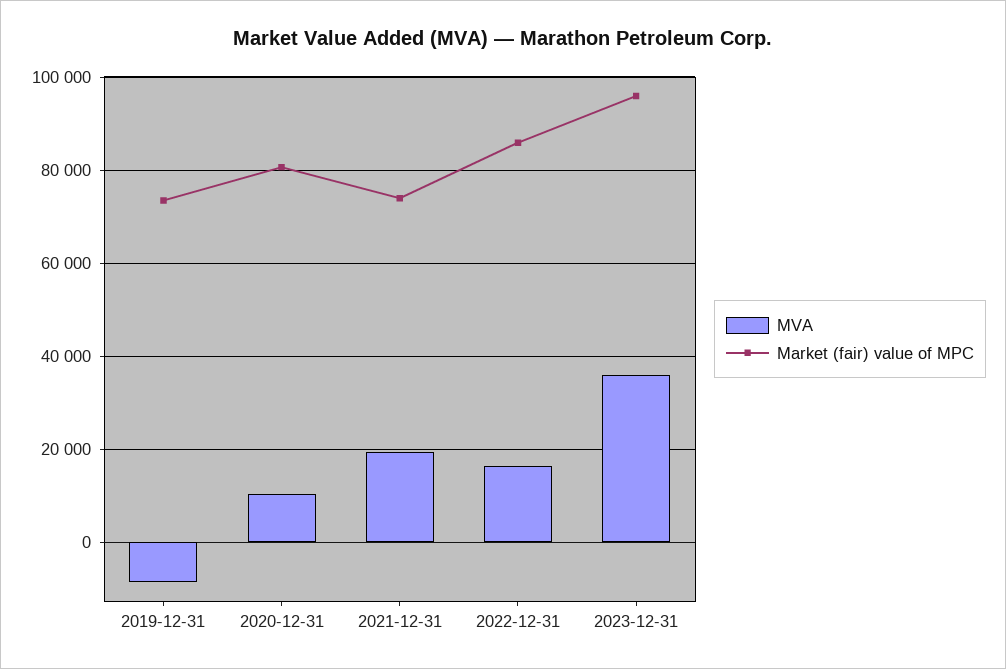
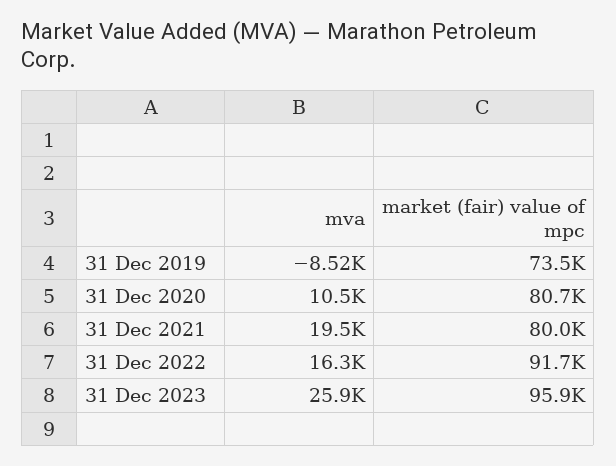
Market (fair) value of MPC, 2021-12-31: 74000 -> 80000
Market (fair) value of MPC, 2022-12-31: 86000 -> 91700
MVA, 2023-12-31: 36000 -> 25900

